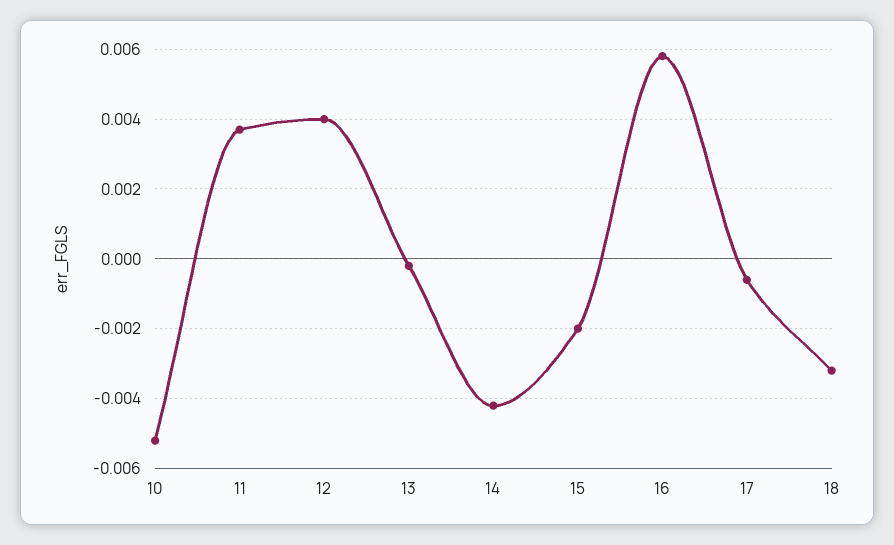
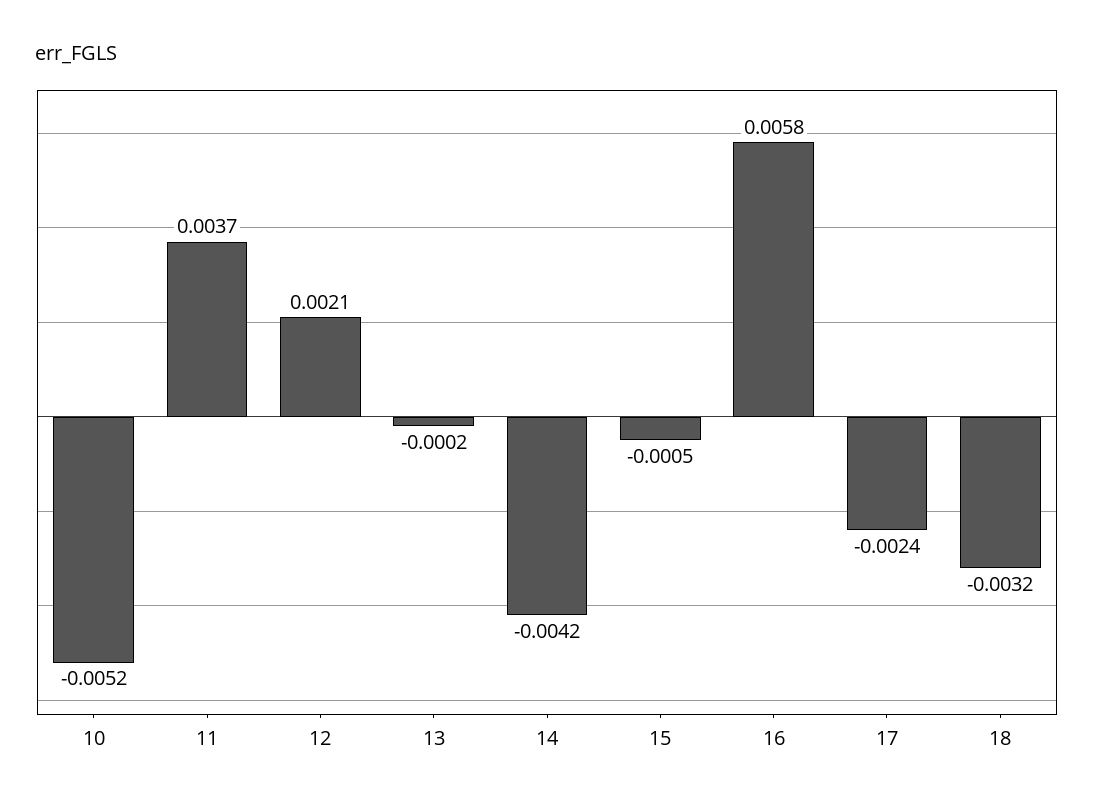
12: 0.004 -> 0.0021
15: -0.002 -> -0.0005
17: -0.0005 -> -0.0024

